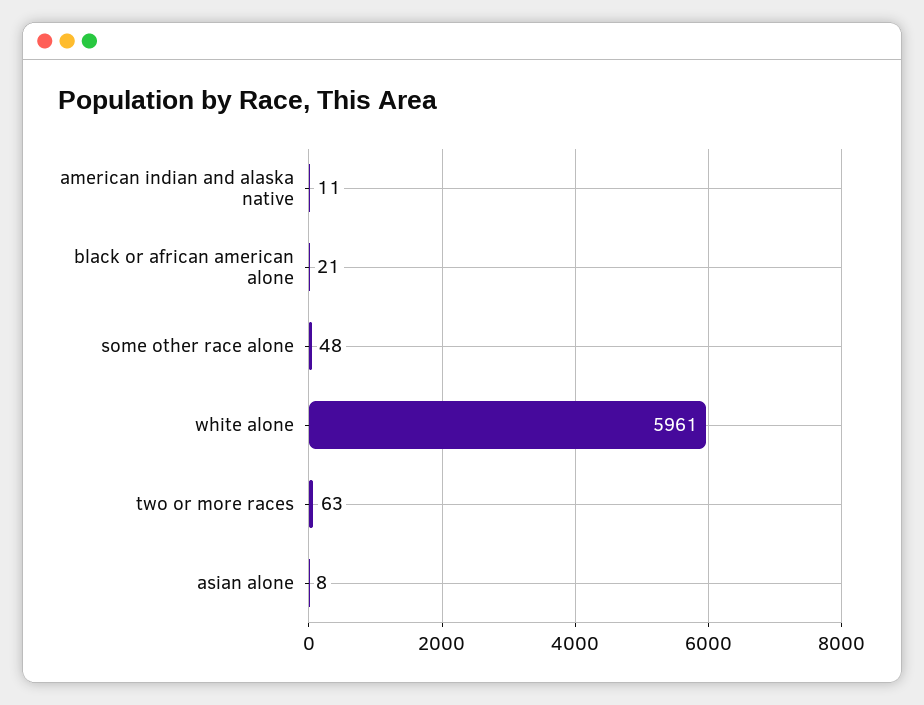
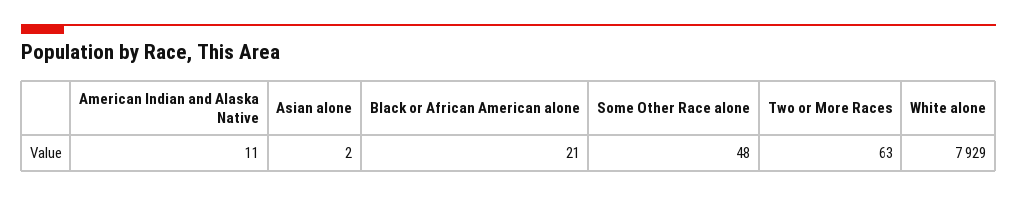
white alone: 5961 -> 7929
asian alone: 8 -> 2

